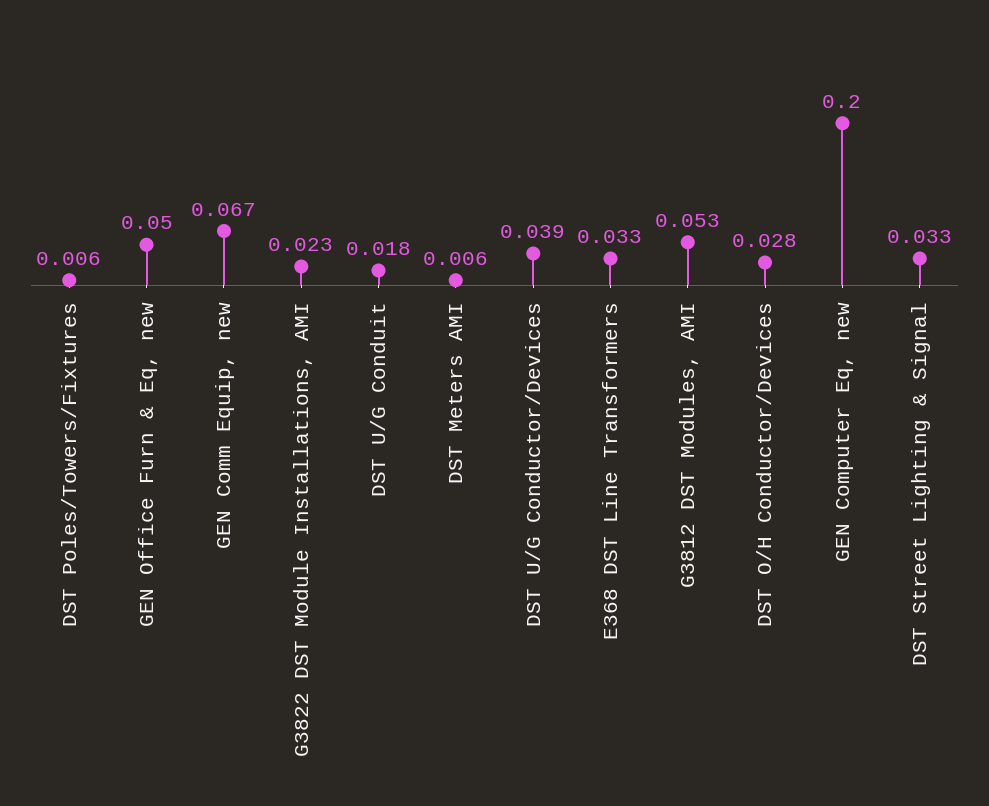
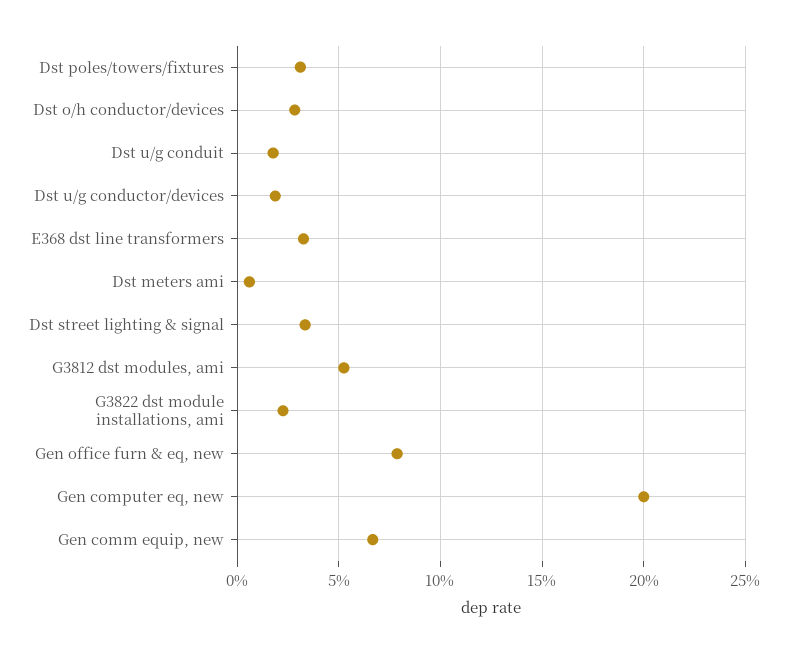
DST Poles/Towers/Fixtures: 0.006 -> 0.03
GEN Office Furn & Eq, new: 0.05 -> 0.08
DST U/G Conductor/Devices: 0.039 -> 0.02

